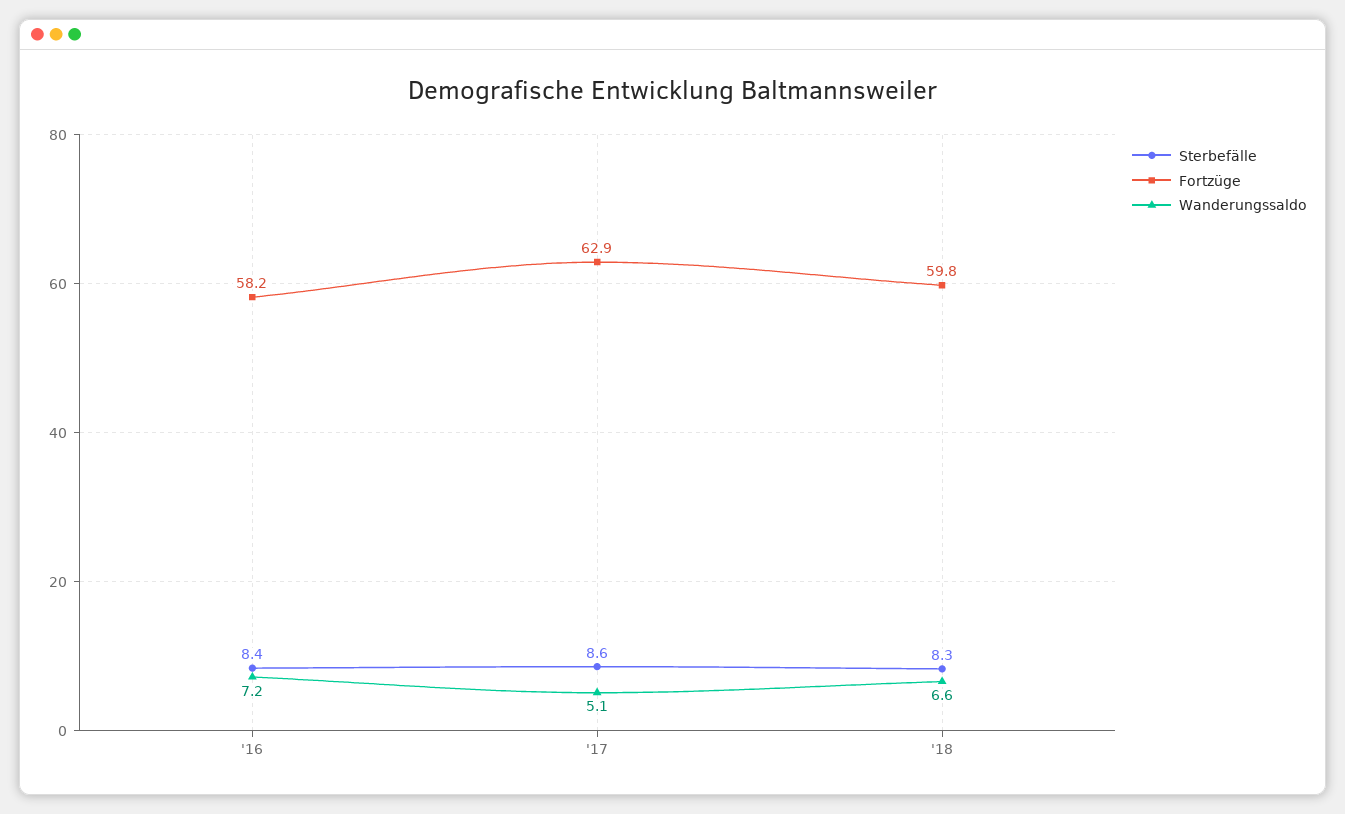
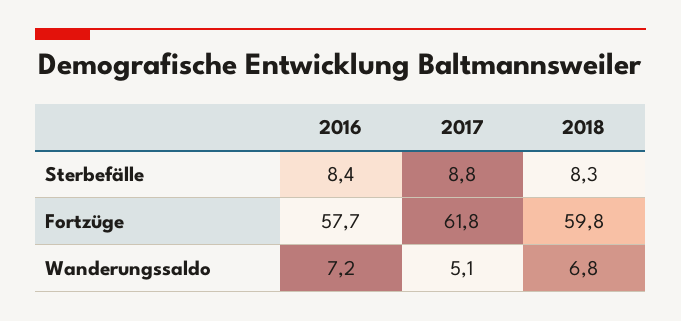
Fortzüge, '16: 58.2 -> 57.7
Sterbefälle, '17: 8.6 -> 8.8
Fortzüge, '17: 62.9 -> 61.8
Wanderungssaldo, '18: 6.6 -> 6.8

